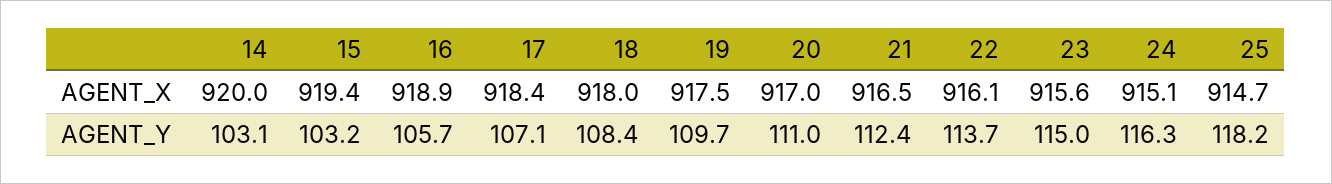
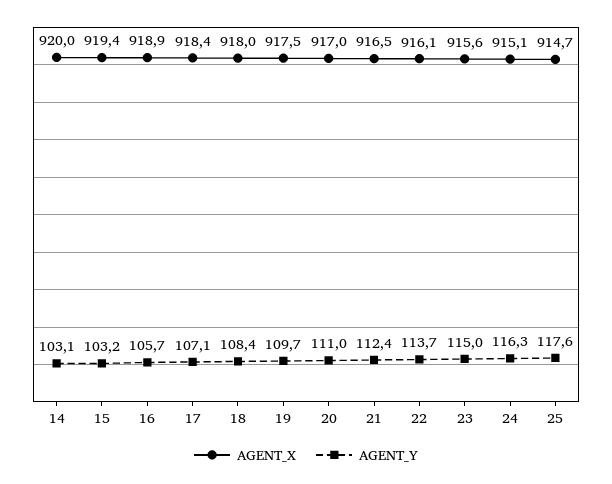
AGENT_Y, 25: 118.2 -> 117.6

